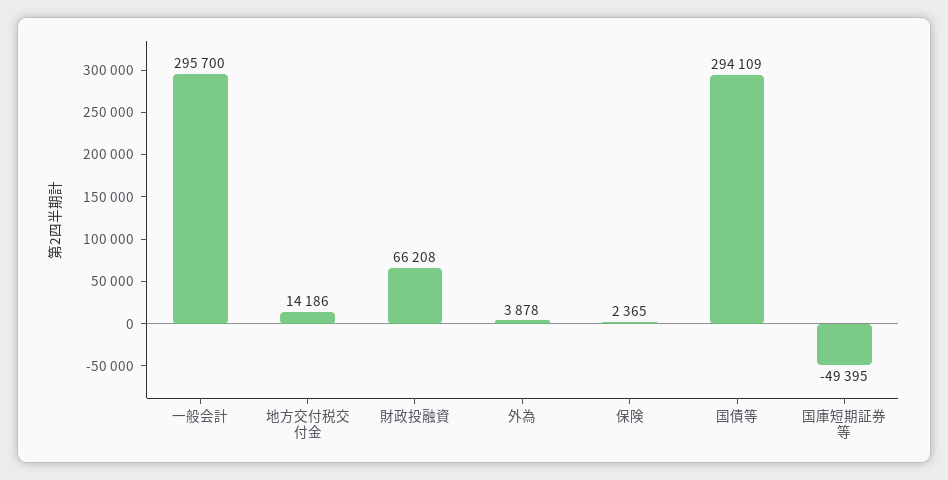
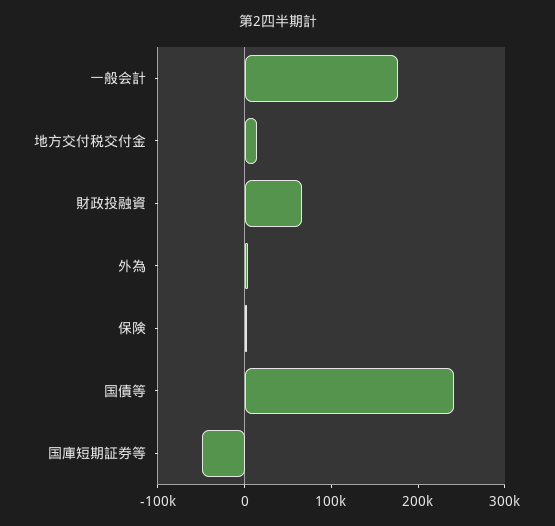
一般会計: 295700 -> 180000
国債等: 294109 -> 240000

